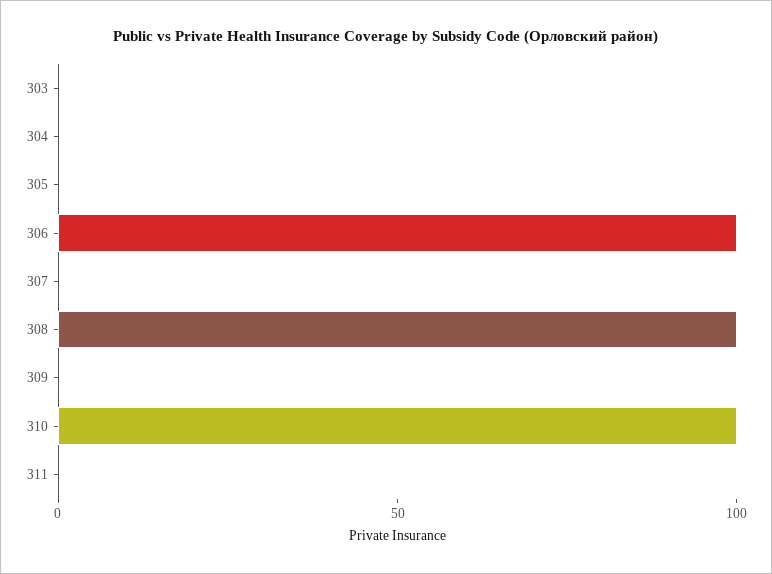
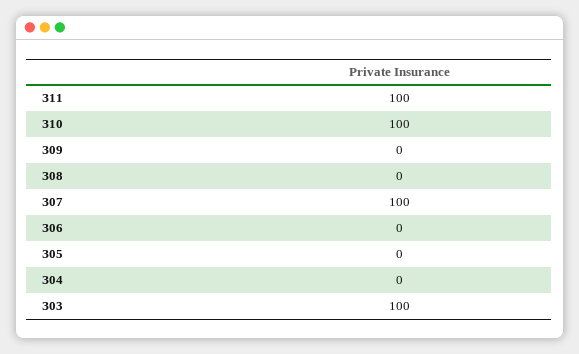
З03: 0 -> 100
З06: 100 -> 0
З07: 0 -> 100
З08: 100 -> 0
З11: 0 -> 100

